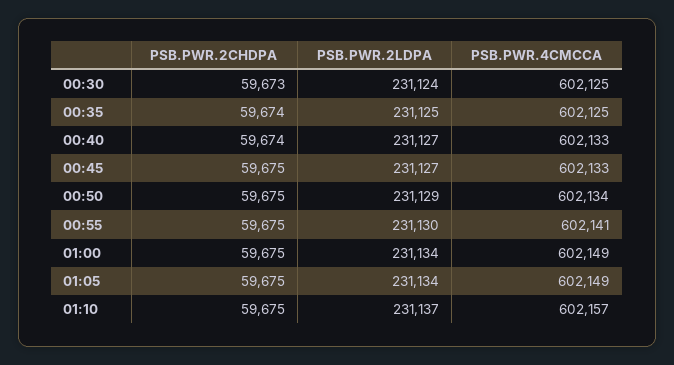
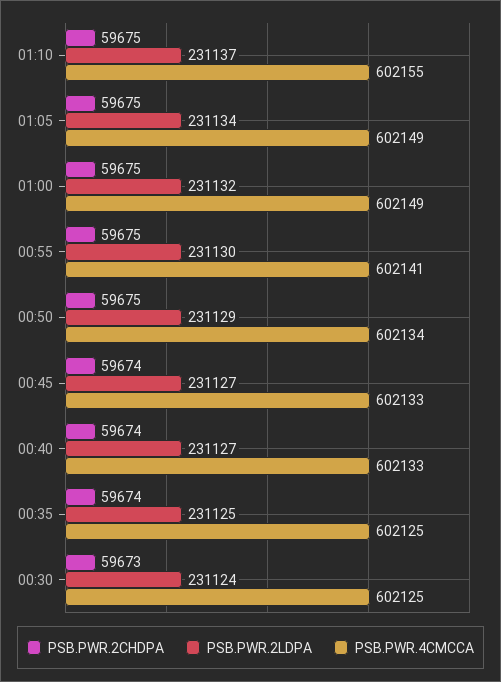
PSB.PWR.2CHDPA, 00:45: 59675 -> 59674
PSB.PWR.2LDPA, 01:00: 231134 -> 231132
PSB.PWR.4CMCCA, 01:10: 602157 -> 602155

